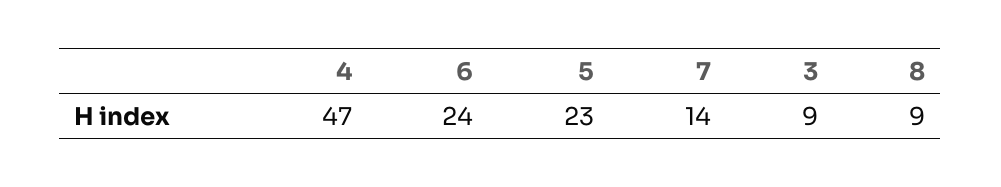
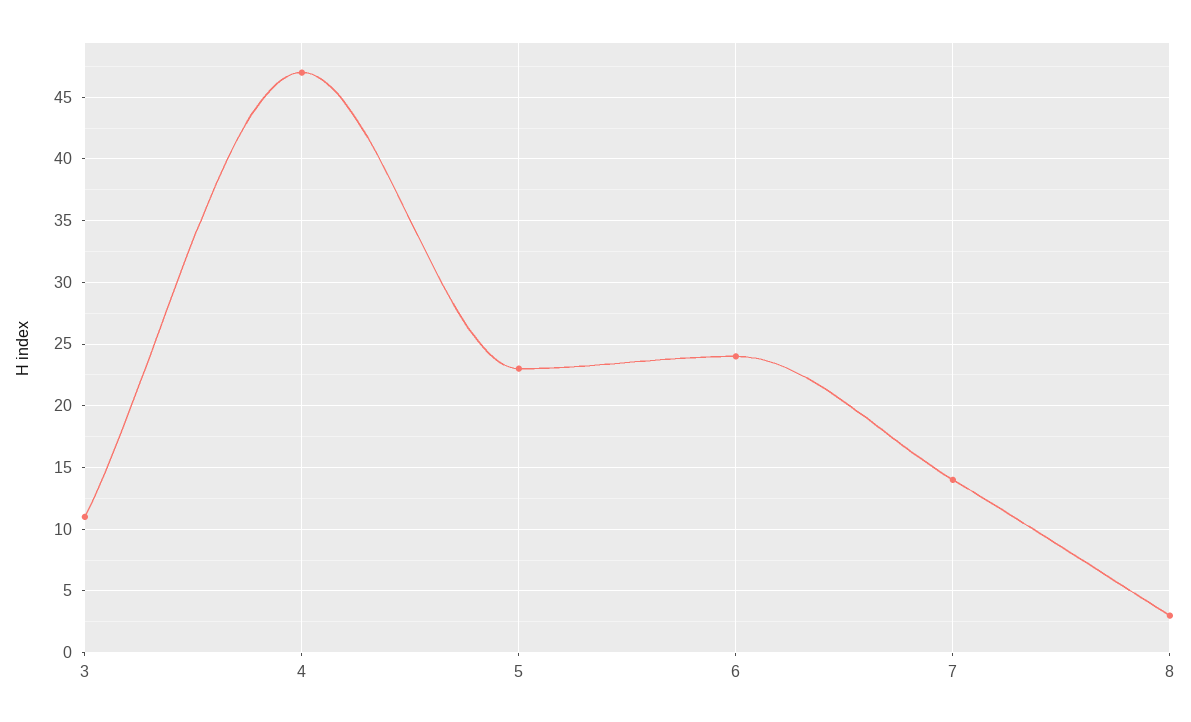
3: 9 -> 11
8: 9 -> 3

